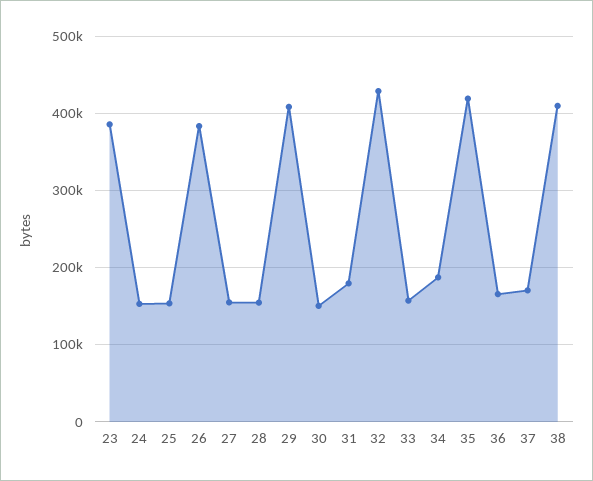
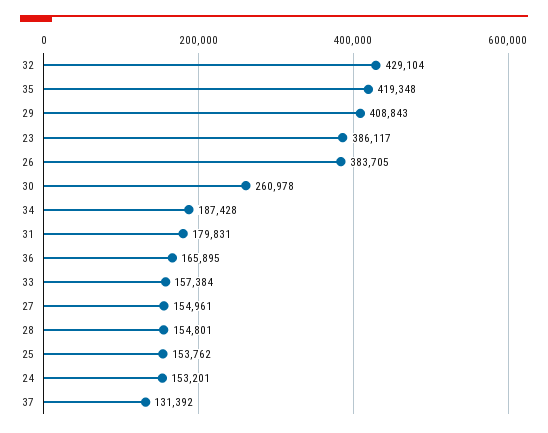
30: 150000 -> 260978
37: 170000 -> 131392
38: 410000 -> none

